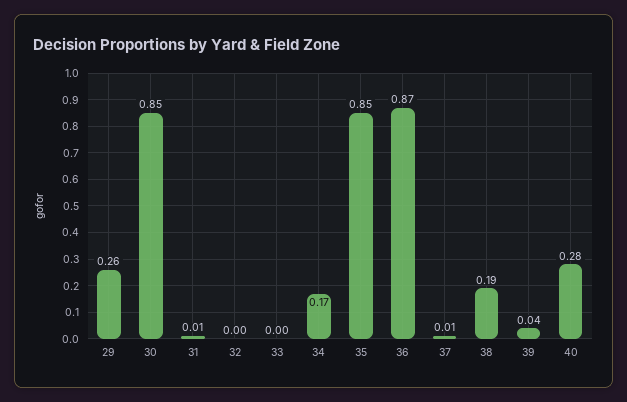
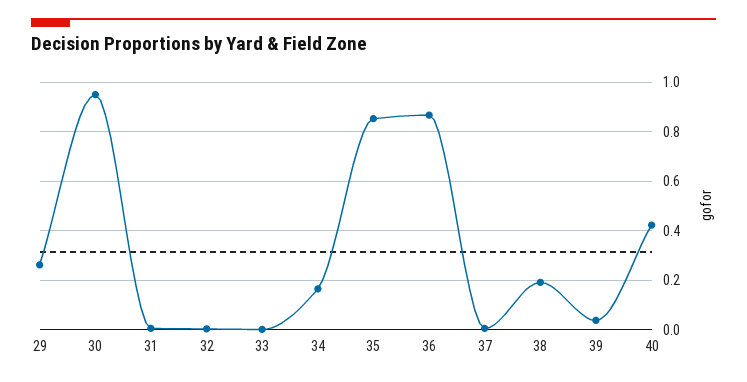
30: 0.85 -> 0.95
40: 0.28 -> 0.425

